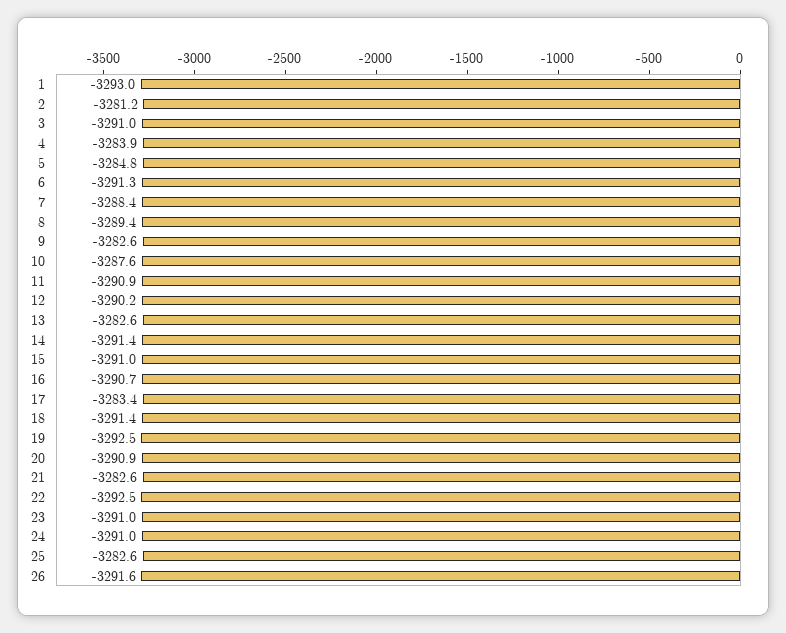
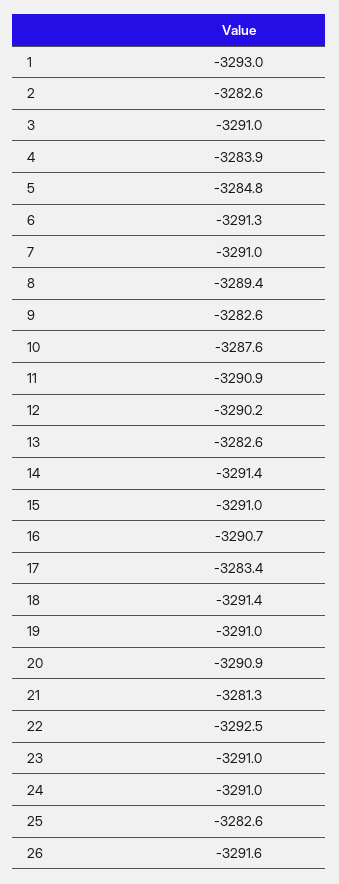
2: -3281.2 -> -3282.6
7: -3288.4 -> -3291
19: -3292.5 -> -3291
21: -3282.6 -> -3281.3

